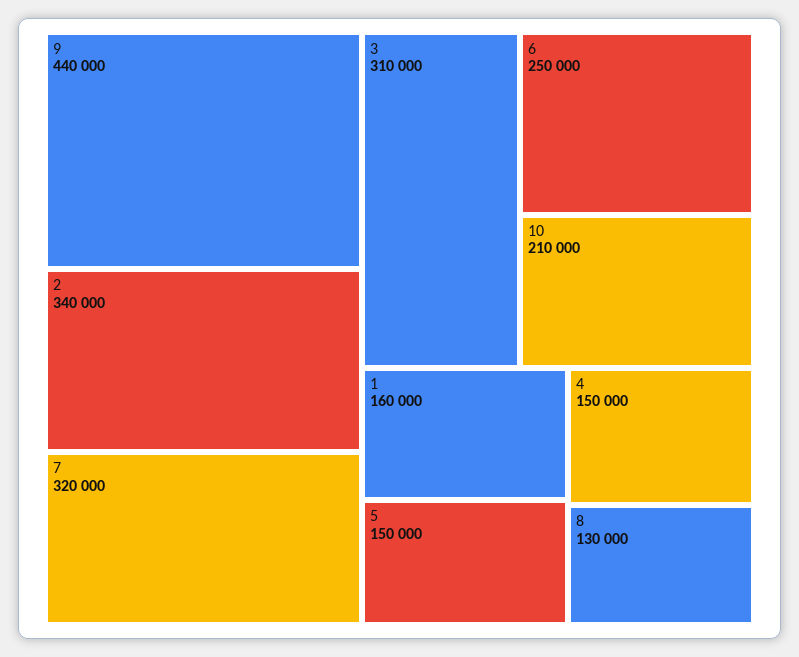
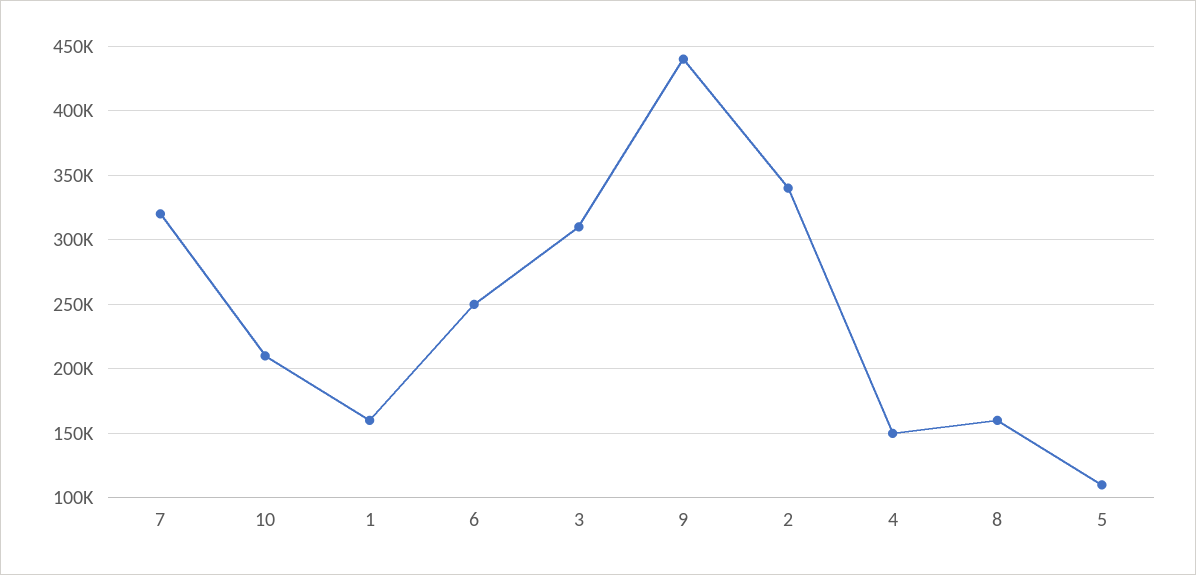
5: 150000 -> 110000
8: 130000 -> 160000

